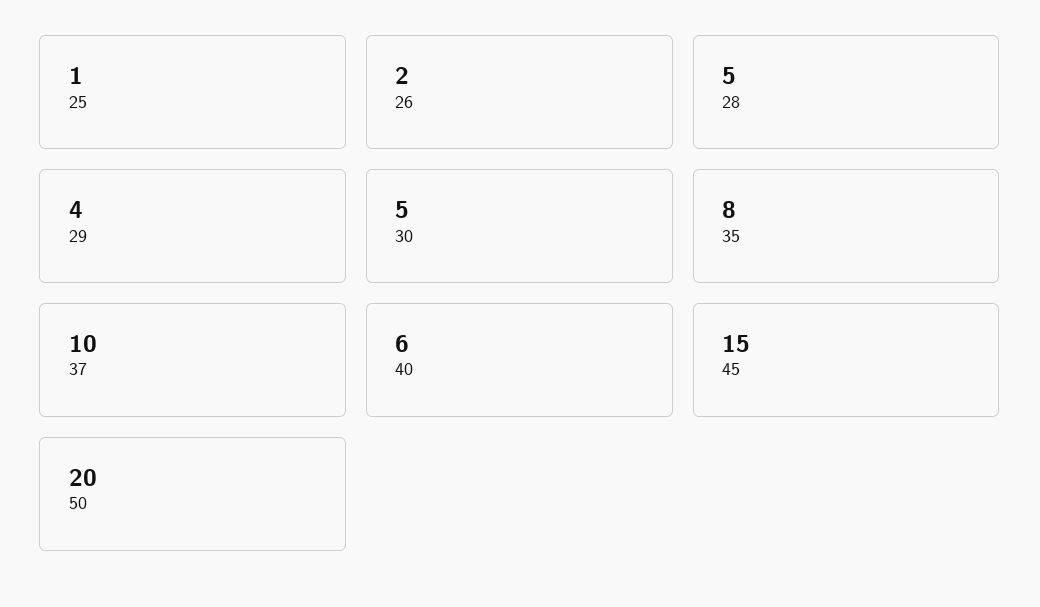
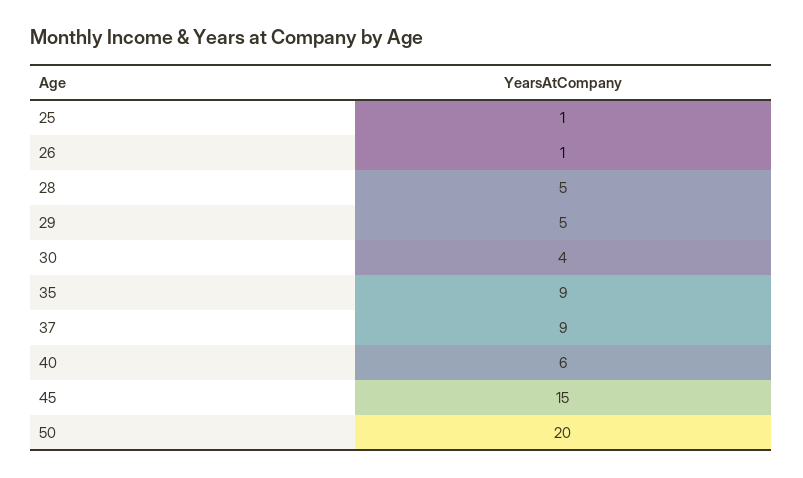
26: 2 -> 1
29: 4 -> 5
30: 5 -> 4
35: 8 -> 9
37: 10 -> 9

